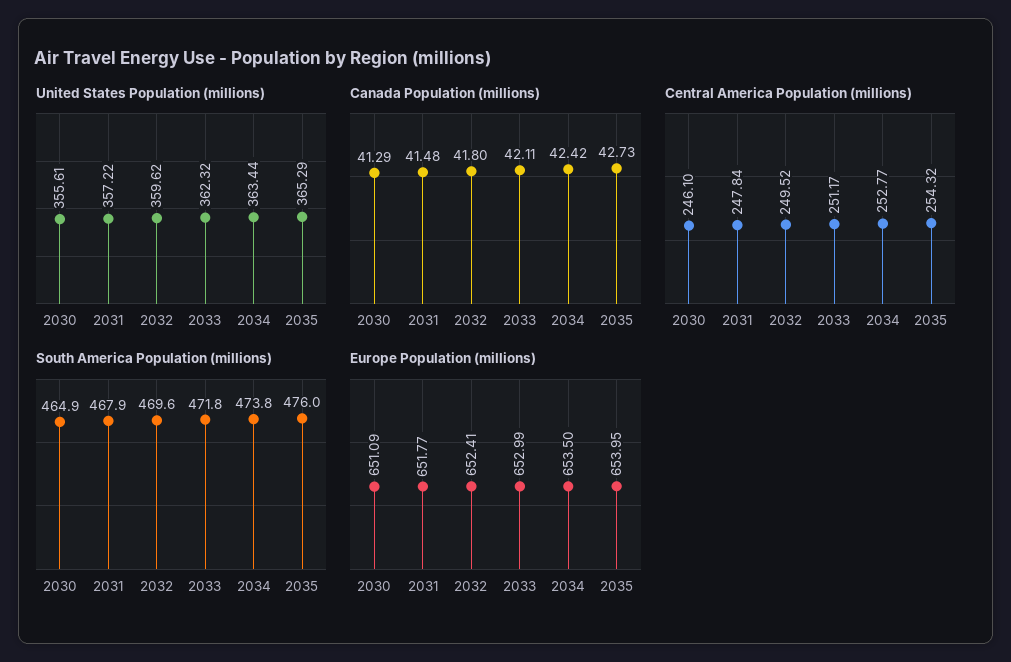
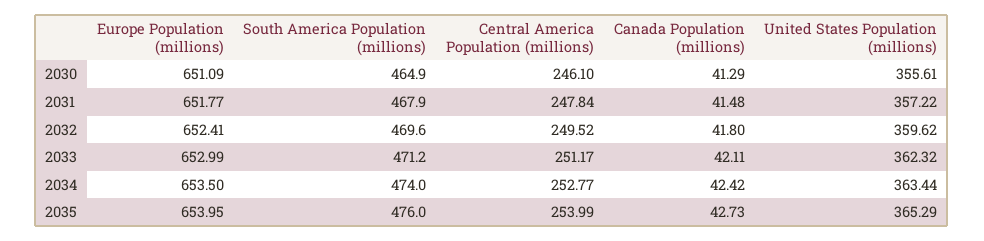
Central America Population (millions), 2035: 254.32 -> 253.99
South America Population (millions), 2033: 471.8 -> 471.2
South America Population (millions), 2034: 473.8 -> 474

